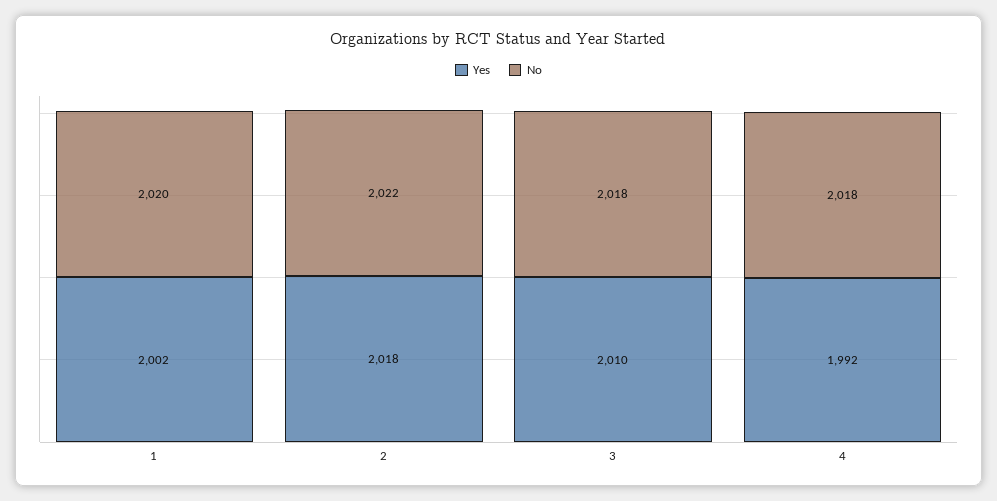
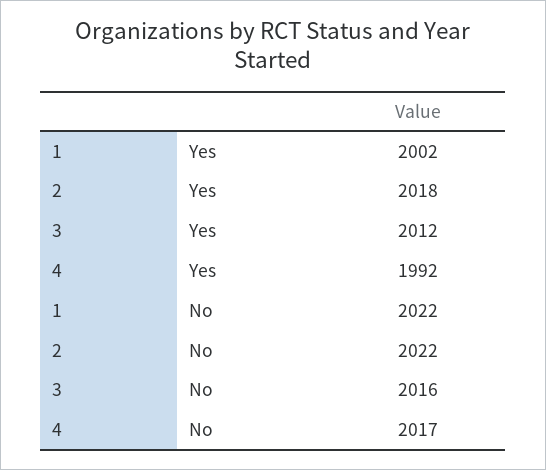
No, 1: 2020 -> 2022
Yes, 3: 2010 -> 2012
No, 3: 2018 -> 2016
No, 4: 2018 -> 2017

